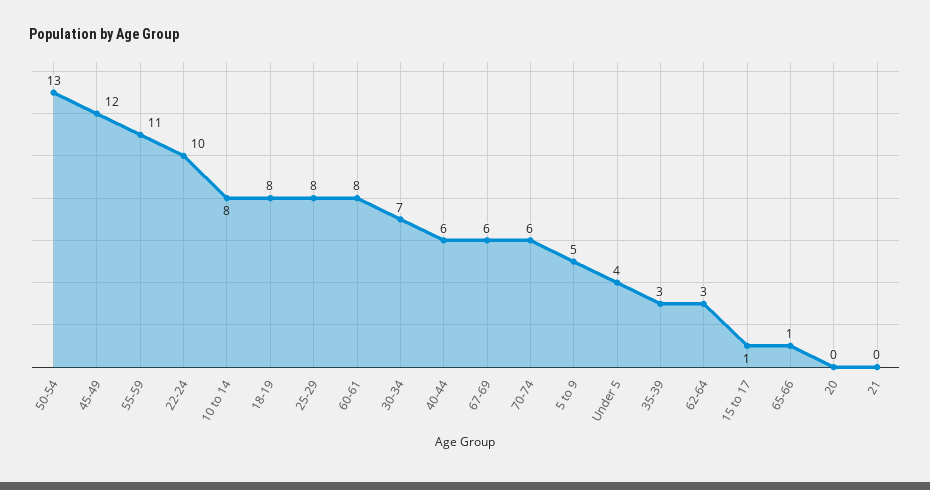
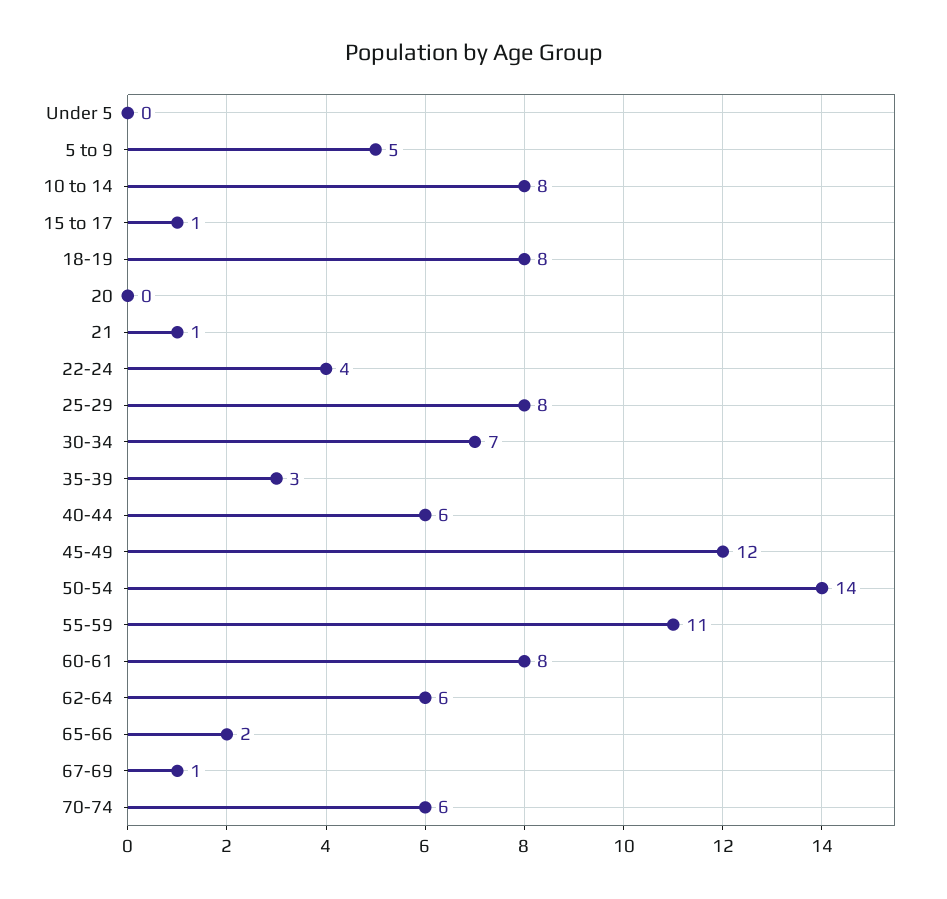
50-54: 13 -> 14
22-24: 10 -> 4
67-69: 6 -> 1
Under 5: 4 -> 0
62-64: 3 -> 6
65-66: 1 -> 2
21: 0 -> 1

